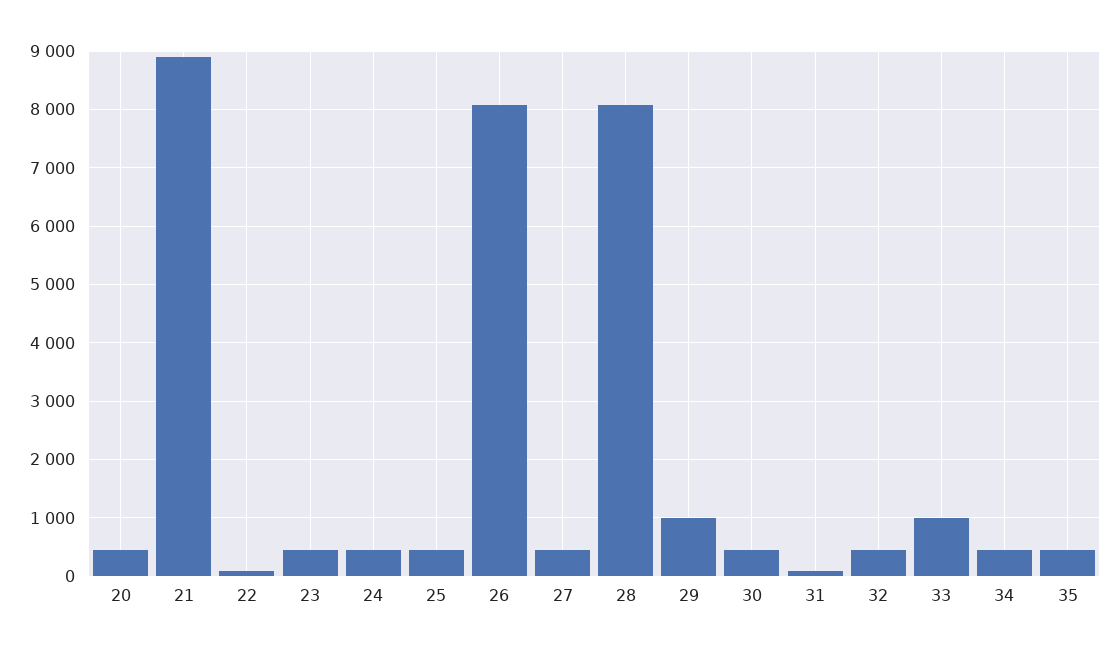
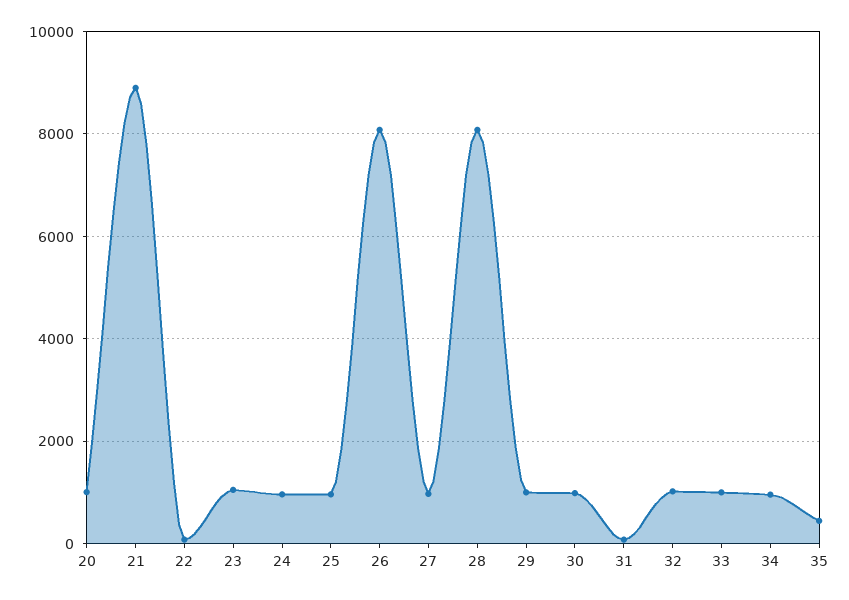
20: 400 -> 1000
23: 400 -> 1000
24: 400 -> 1000
25: 400 -> 1000
27: 400 -> 1000
30: 400 -> 1000
32: 400 -> 1000
34: 400 -> 1000

